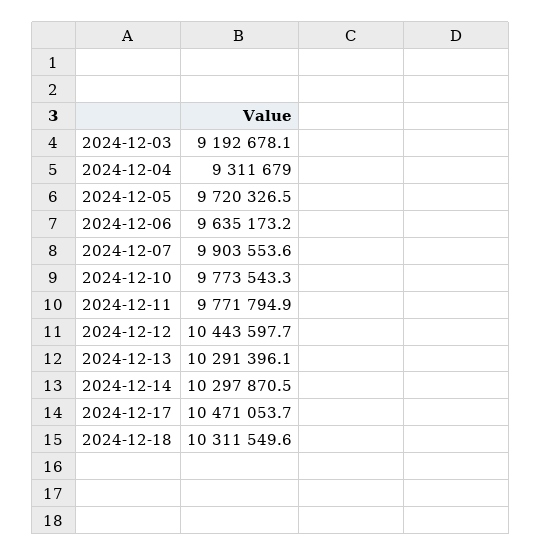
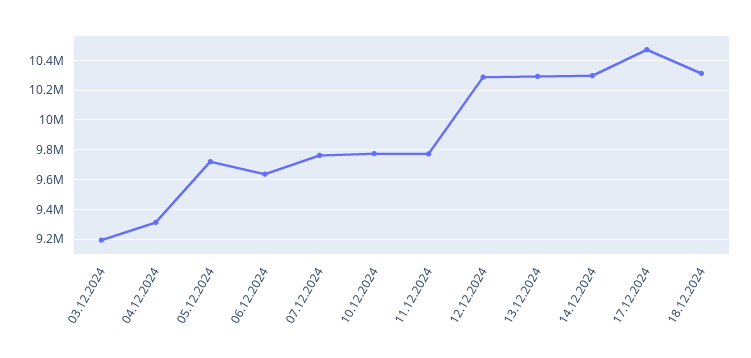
2024-12-07: 9903553.6 -> 9750000
2024-12-12: 10443597.7 -> 10300000

